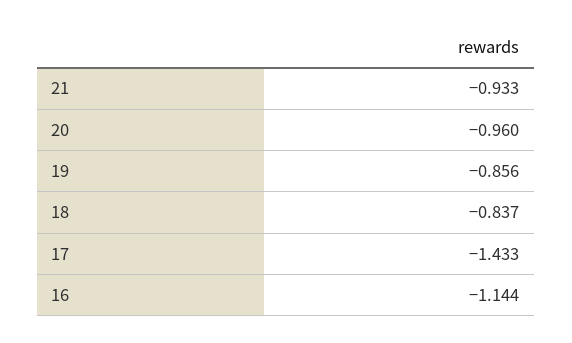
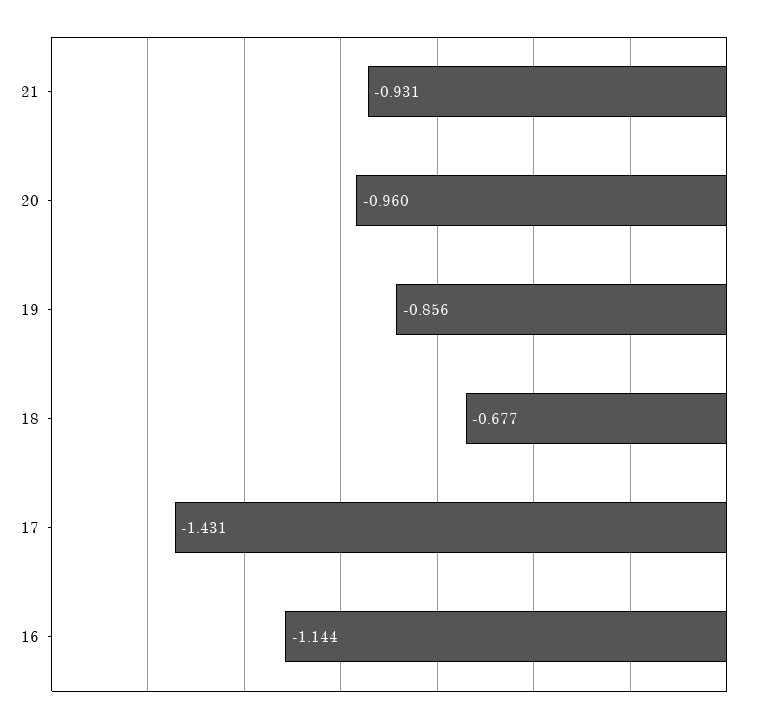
21: -0.933 -> -0.931
18: -0.837 -> -0.677
17: -1.433 -> -1.431

